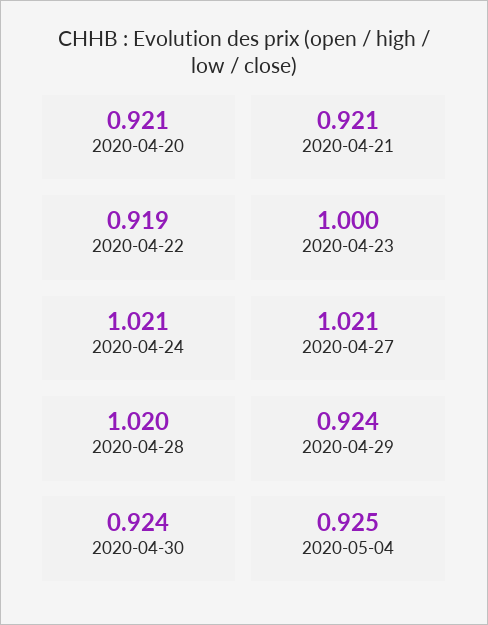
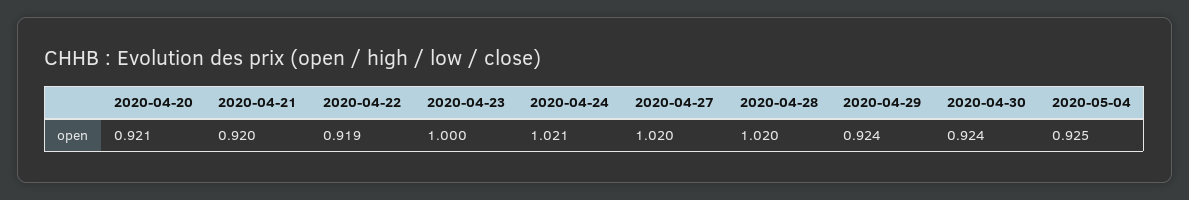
2020-04-21: 0.921 -> 0.92
2020-04-27: 1.021 -> 1.02

